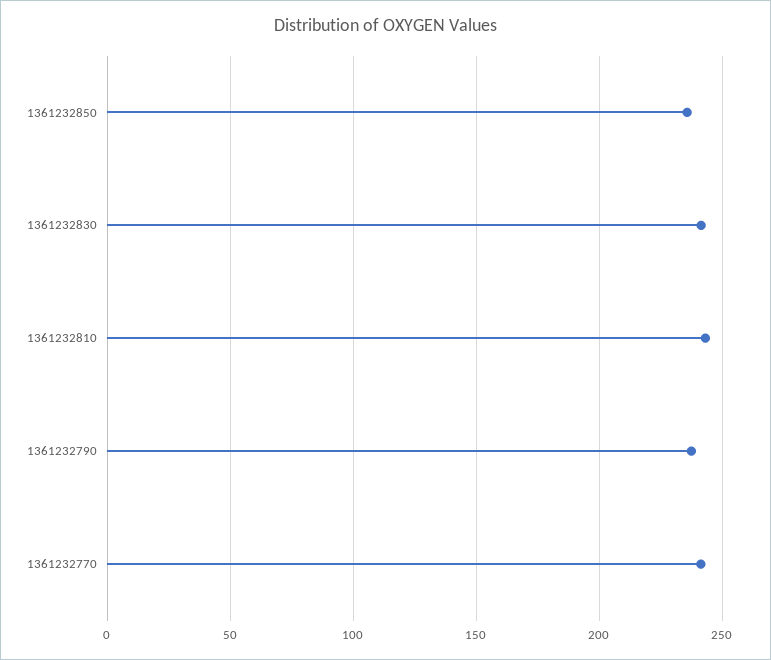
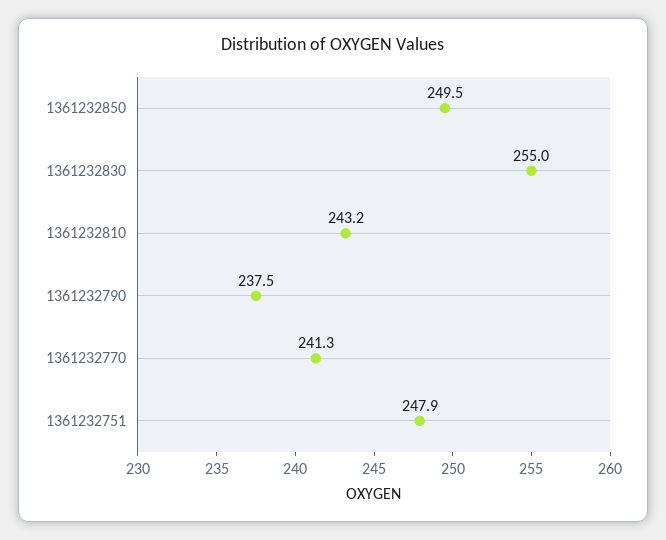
1361232850: 235 -> 249.5
1361232830: 240 -> 255
1361232751: none -> 247.9

